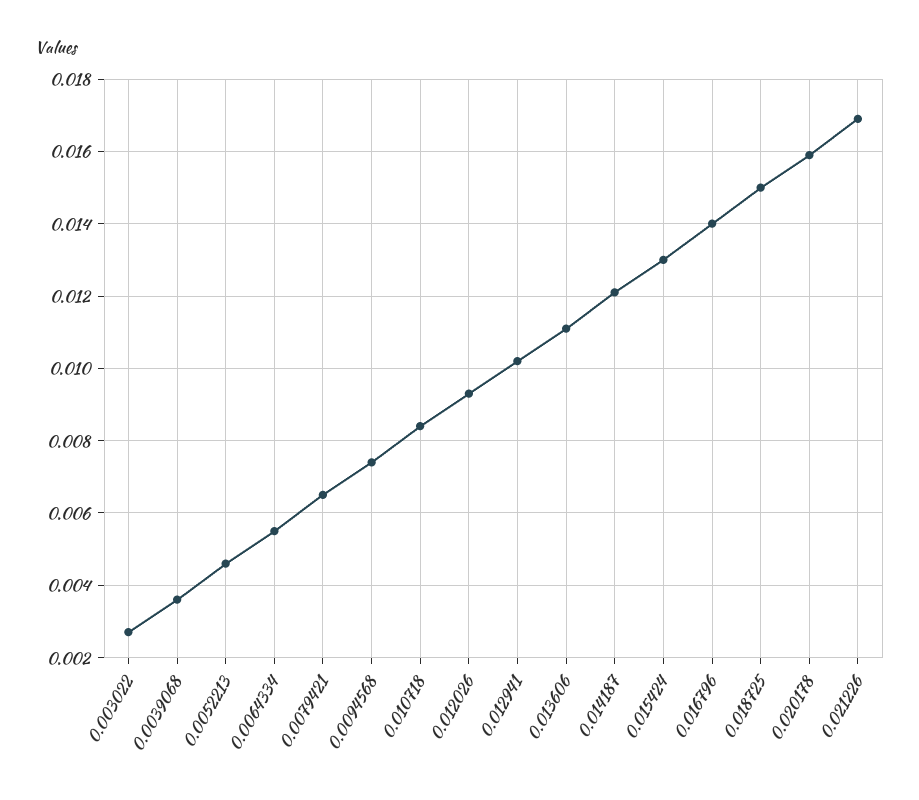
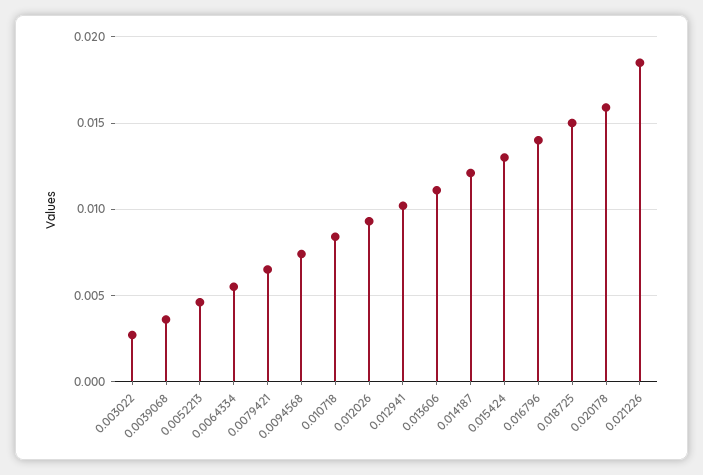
0.021226: 0.017 -> 0.0185

